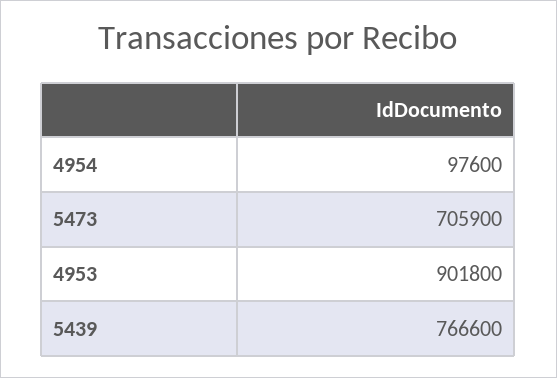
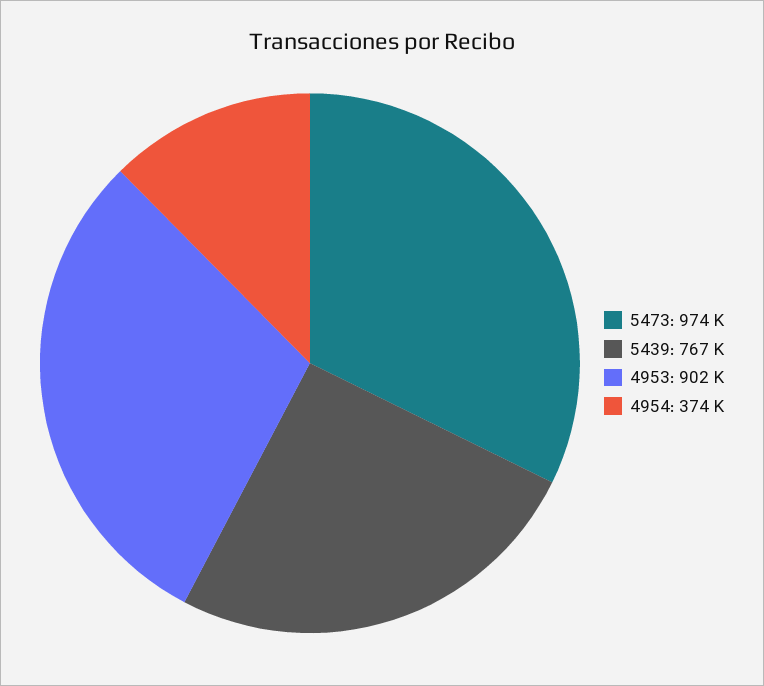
4954: 97600 -> 374000
5473: 705900 -> 974000

